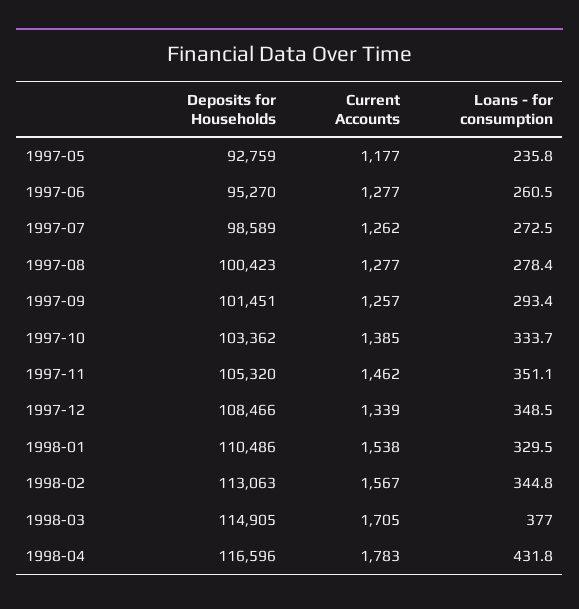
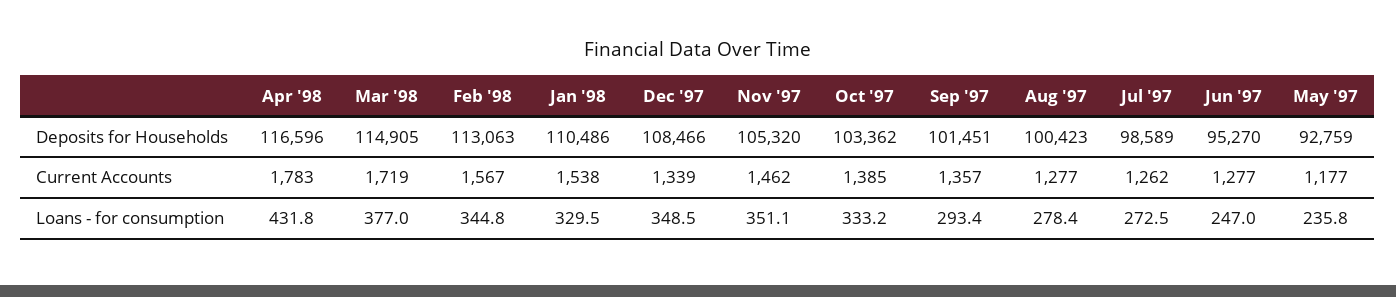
Loans - for consumption, 1997-06: 260.5 -> 247
Current Accounts, 1997-09: 1257 -> 1357
Loans - for consumption, 1997-10: 333.7 -> 333.2
Current Accounts, 1998-03: 1705 -> 1719

